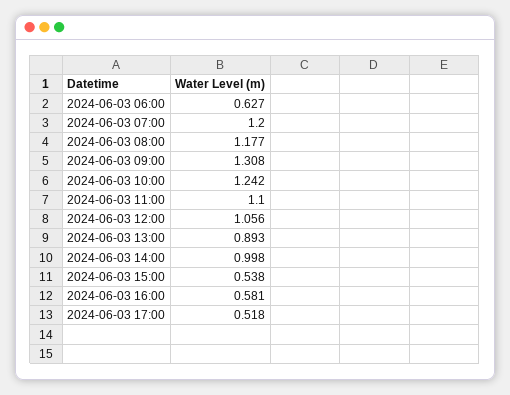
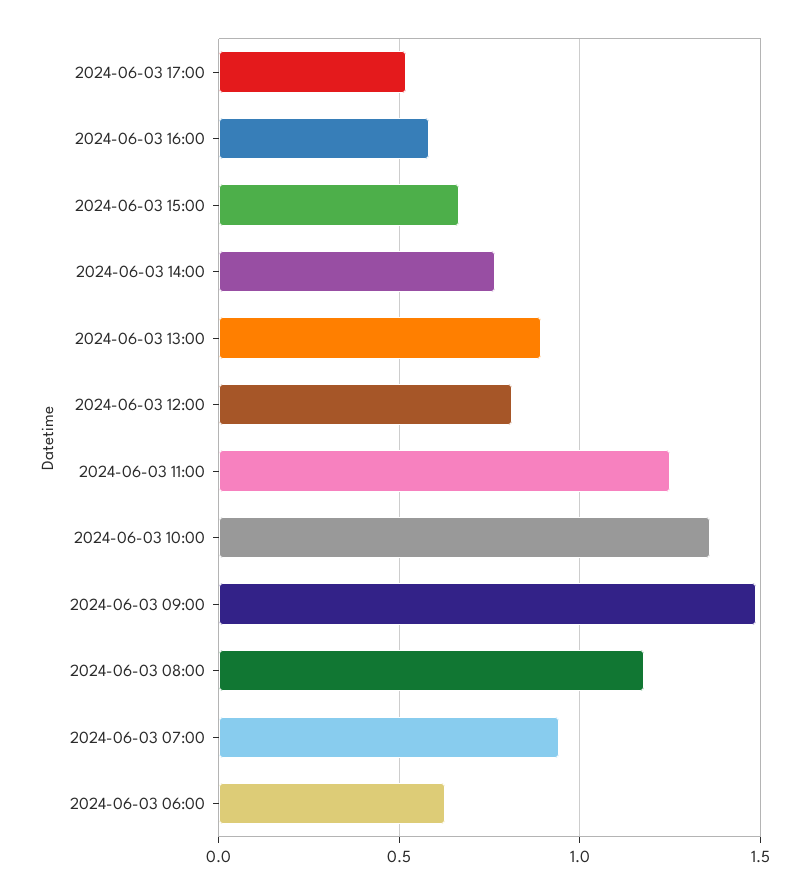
2024-06-03 07:00: 1.2 -> 0.95
2024-06-03 09:00: 1.308 -> 1.5
2024-06-03 10:00: 1.242 -> 1.35
2024-06-03 11:00: 1.1 -> 1.25
2024-06-03 12:00: 1.056 -> 0.8
2024-06-03 14:00: 0.998 -> 0.75
2024-06-03 15:00: 0.538 -> 0.65

